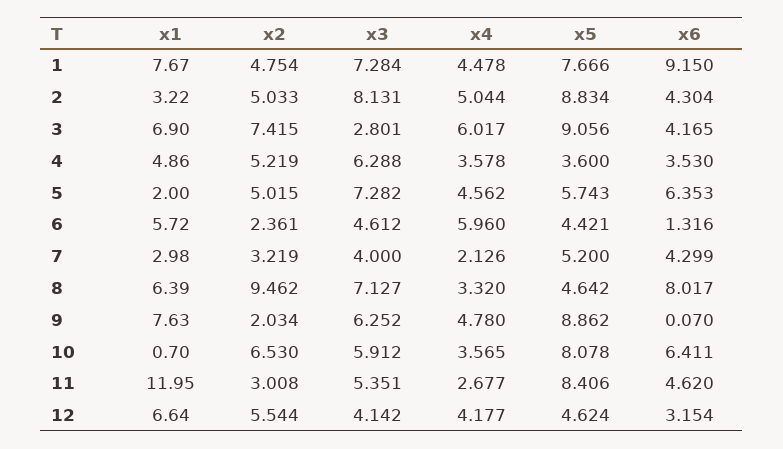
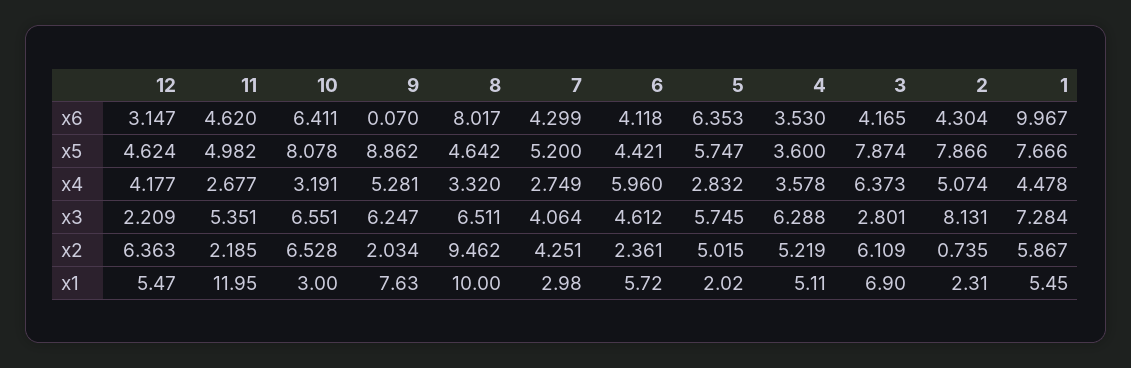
x1, 1: 7.67 -> 5.45
x2, 1: 4.754 -> 5.867
x6, 1: 9.15 -> 9.967
x1, 2: 3.22 -> 2.31
x2, 2: 5.033 -> 0.735
x4, 2: 5.044 -> 5.074
x5, 2: 8.834 -> 7.866
x2, 3: 7.415 -> 6.109
x4, 3: 6.017 -> 6.373
x5, 3: 9.056 -> 7.874
x1, 4: 4.86 -> 5.11
x1, 5: 2 -> 2.02
x3, 5: 7.282 -> 5.745
x4, 5: 4.562 -> 2.832
x5, 5: 5.743 -> 5.747
x6, 6: 1.316 -> 4.118
x2, 7: 3.219 -> 4.251
x3, 7: 4 -> 4.064
x4, 7: 2.126 -> 2.749
x1, 8: 6.39 -> 10
x3, 8: 7.127 -> 6.511
x3, 9: 6.252 -> 6.247
x4, 9: 4.78 -> 5.281
x1, 10: 0.7 -> 3
x2, 10: 6.53 -> 6.528
x3, 10: 5.912 -> 6.551
x4, 10: 3.565 -> 3.191
x2, 11: 3.008 -> 2.185
x5, 11: 8.406 -> 4.982
x1, 12: 6.64 -> 5.47
x2, 12: 5.544 -> 6.363
x3, 12: 4.142 -> 2.209
x6, 12: 3.154 -> 3.147

